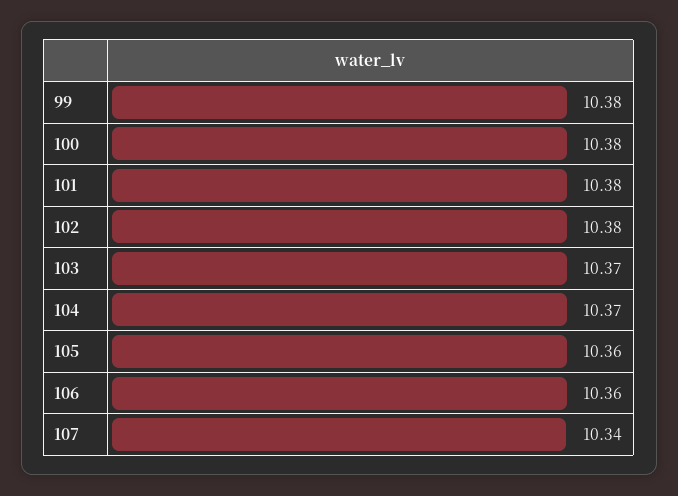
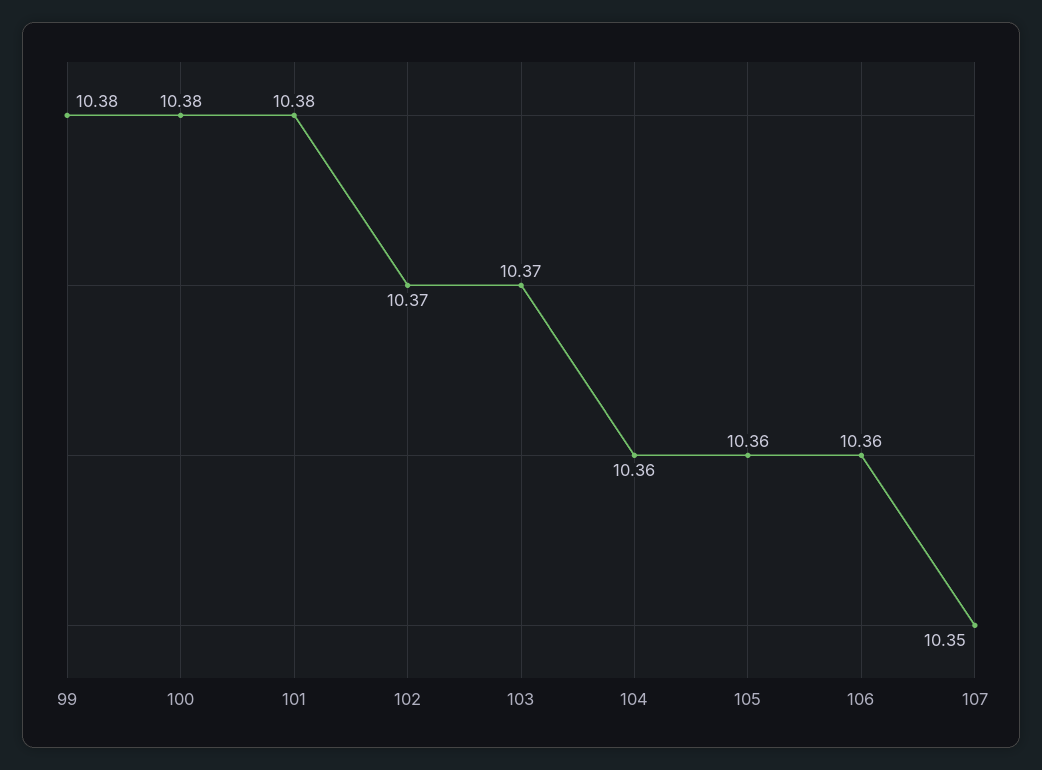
102: 10.38 -> 10.37
104: 10.37 -> 10.36
107: 10.34 -> 10.35

